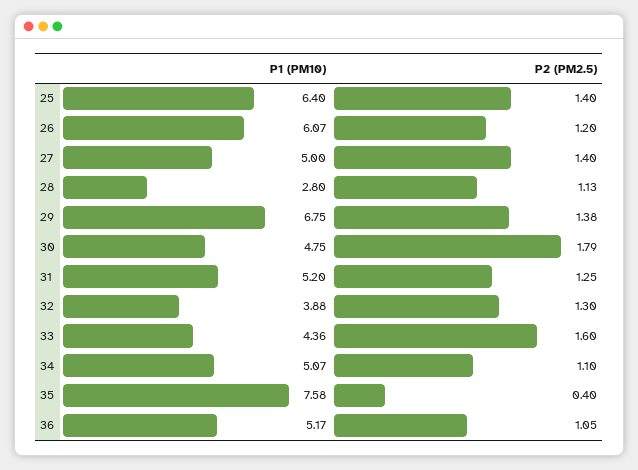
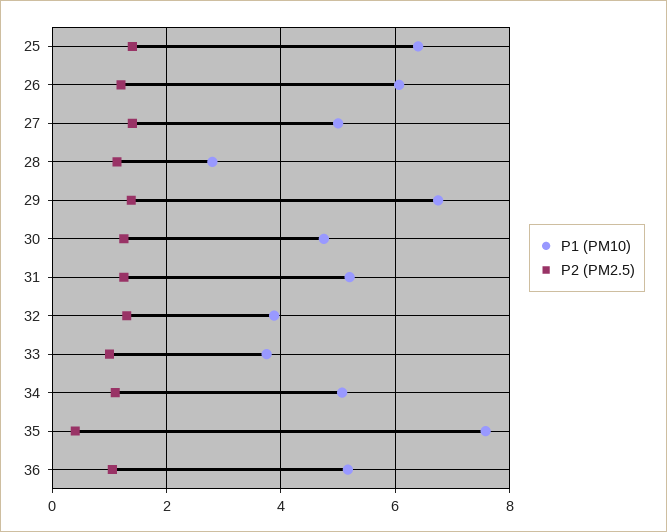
P2 (PM2.5), 30: 1.79 -> 1.2
P1 (PM10), 33: 4.36 -> 3.8
P2 (PM2.5), 33: 1.6 -> 1

